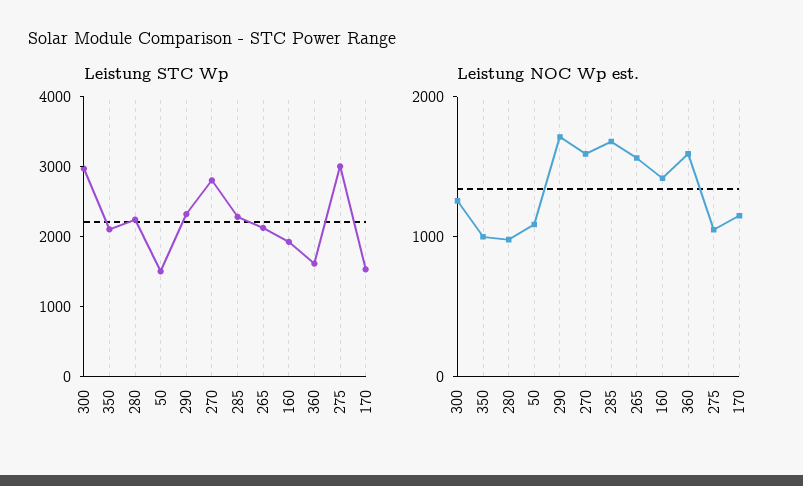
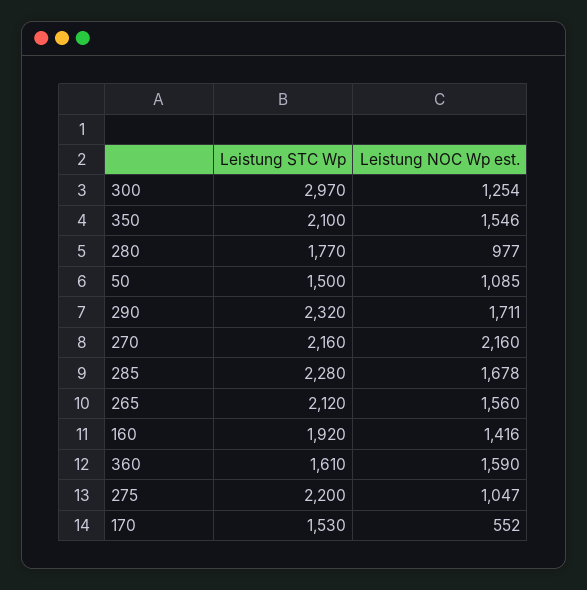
Leistung STC Wp, 280: 2200 -> 1770
Leistung STC Wp, 270: 2800 -> 2160
Leistung STC Wp, 275: 3000 -> 2200
Leistung NOC Wp est., 350: 1000 -> 1546
Leistung NOC Wp est., 270: 1600 -> 2160
Leistung NOC Wp est., 170: 1200 -> 552

